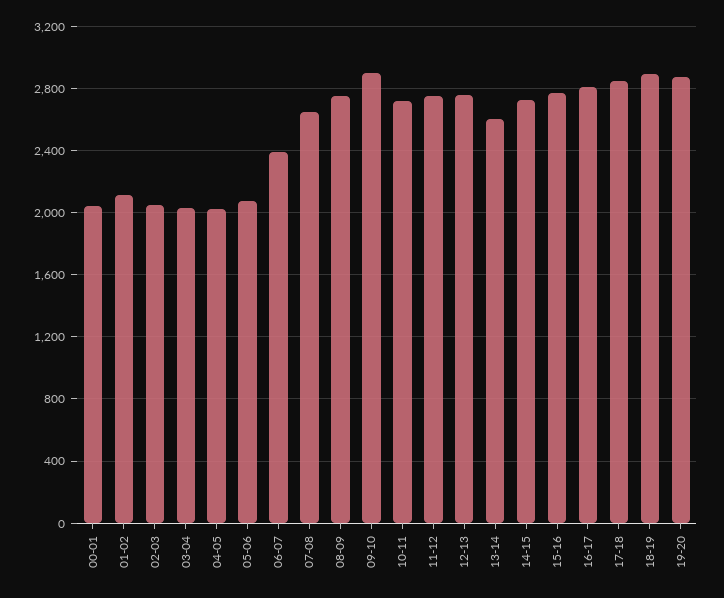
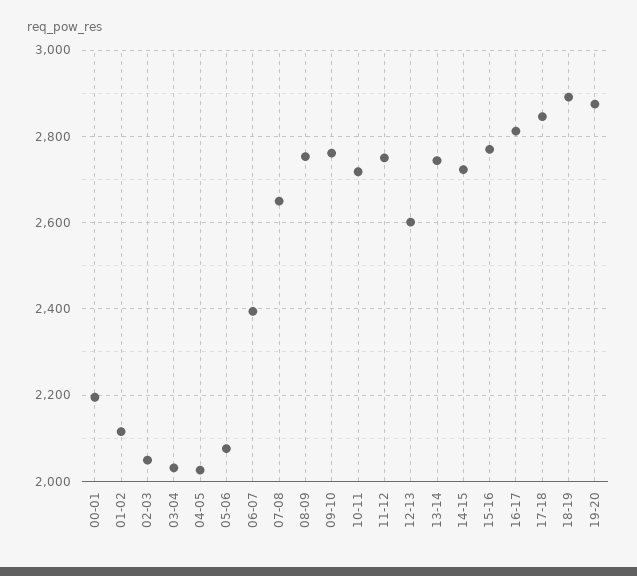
00-01: 2050 -> 2200
09-10: 2900 -> 2760
12-13: 2750 -> 2600
13-14: 2600 -> 2740

